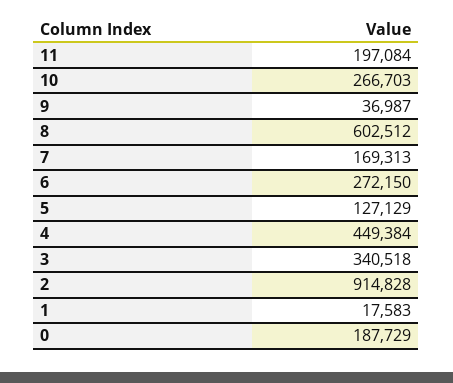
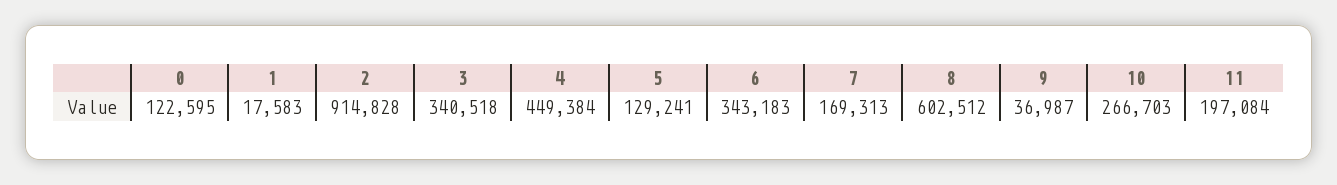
6: 272150 -> 343183
5: 127129 -> 129241
0: 187729 -> 122595

